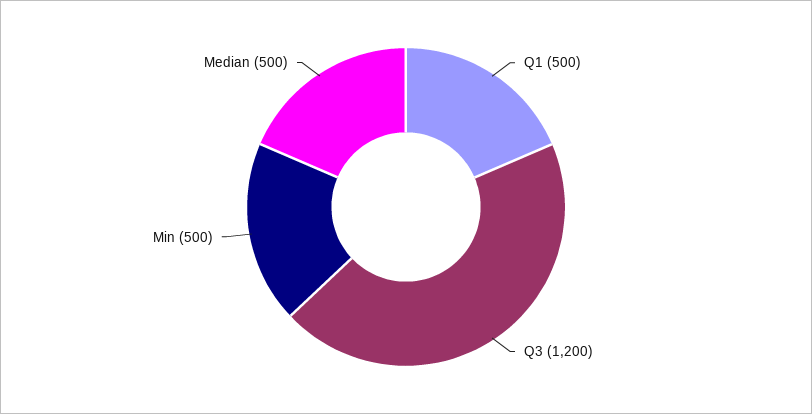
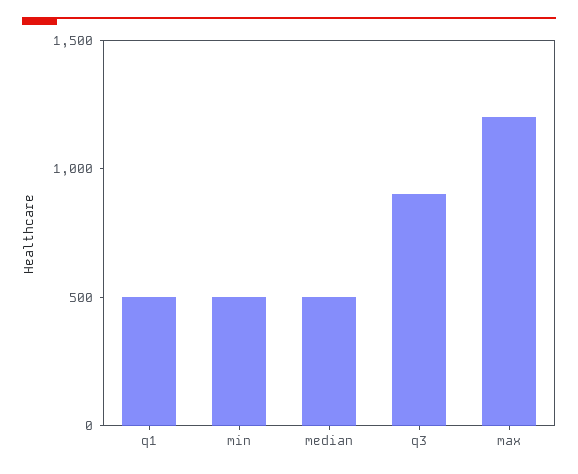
Q3: 1200 -> 900
max: none -> 1200

